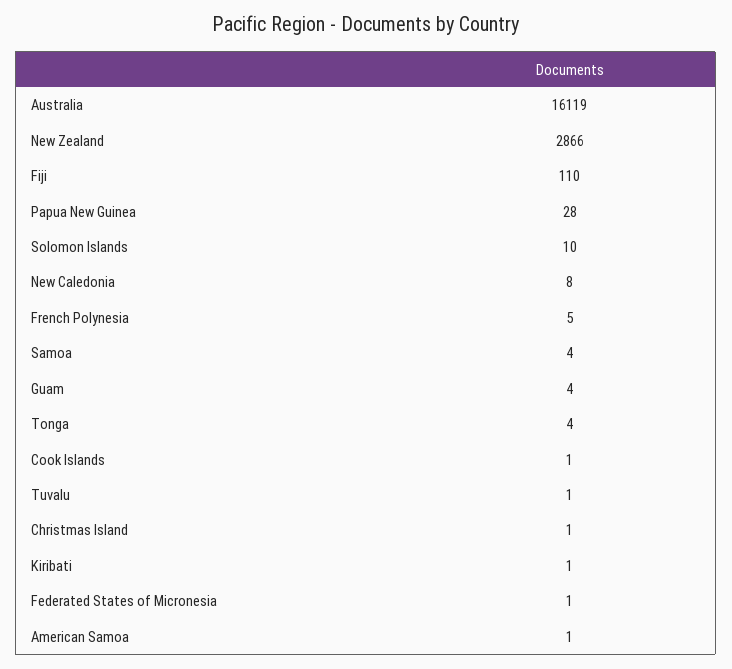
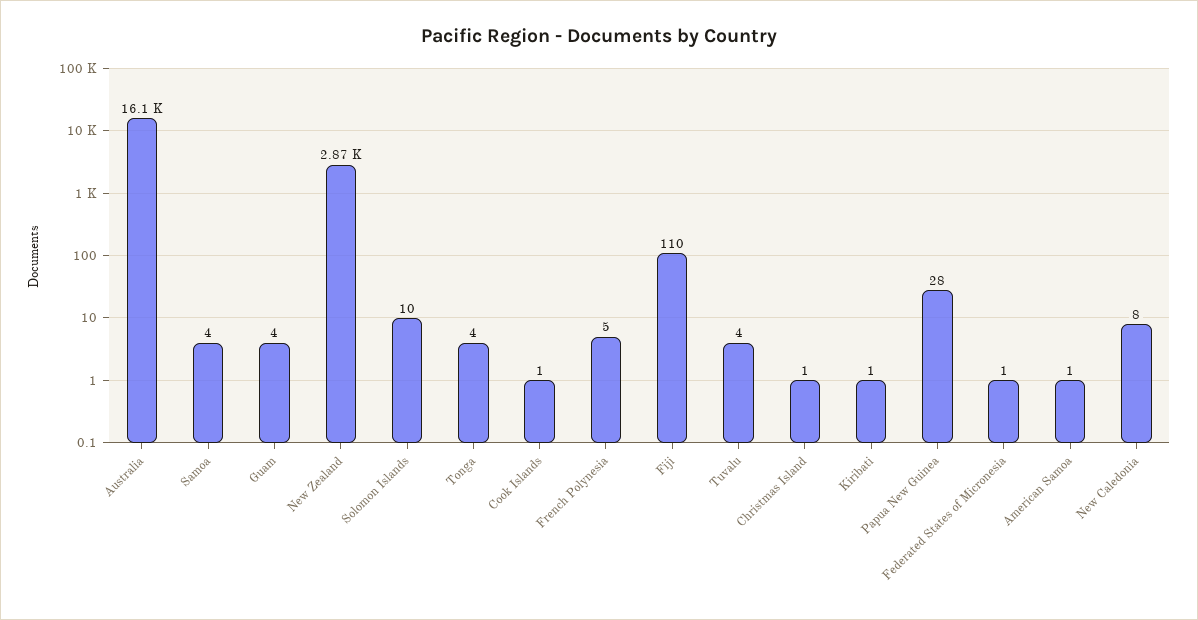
Tuvalu: 1 -> 4

